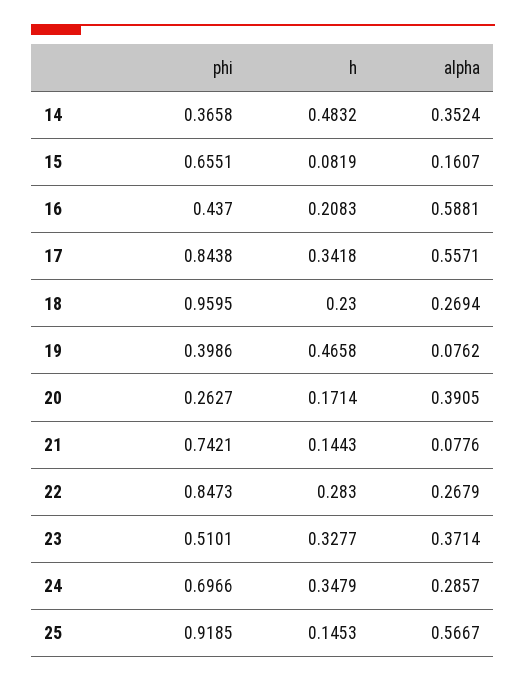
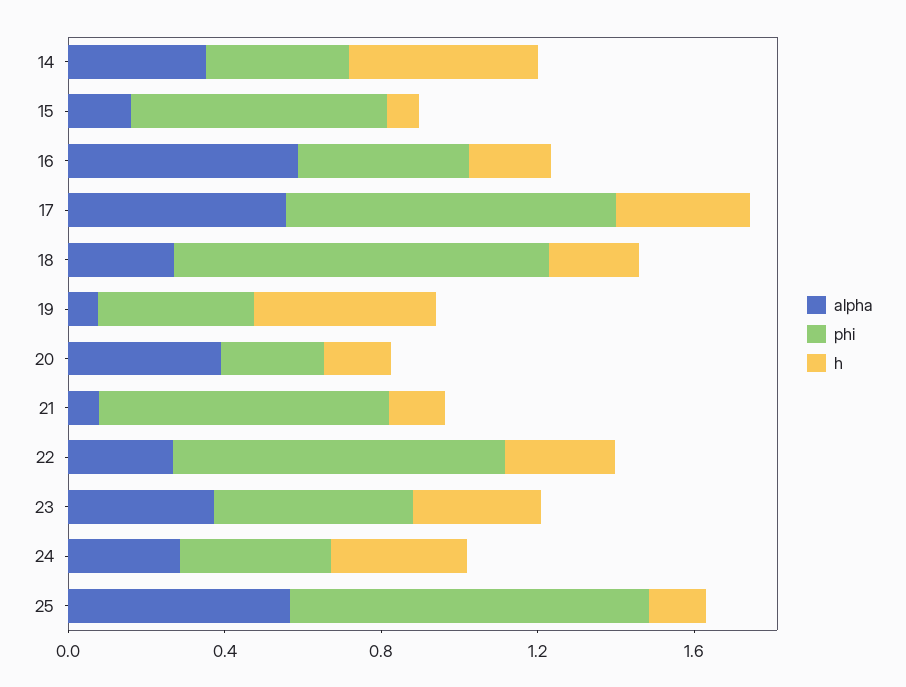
phi, 24: 0.6966 -> 0.4

